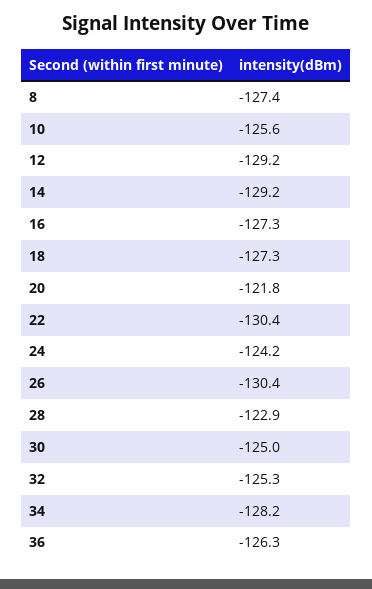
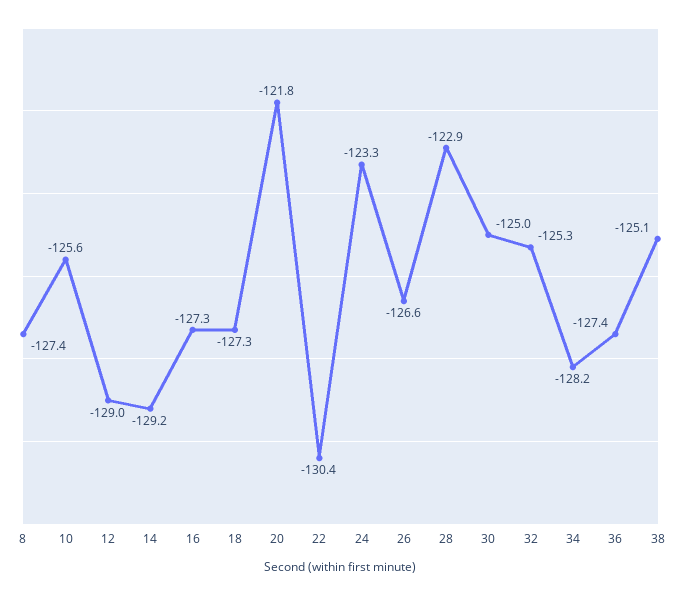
12: -129.2 -> -129
24: -124.2 -> -123.3
26: -130.4 -> -126.6
36: -126.3 -> -127.4
38: none -> -125.1

